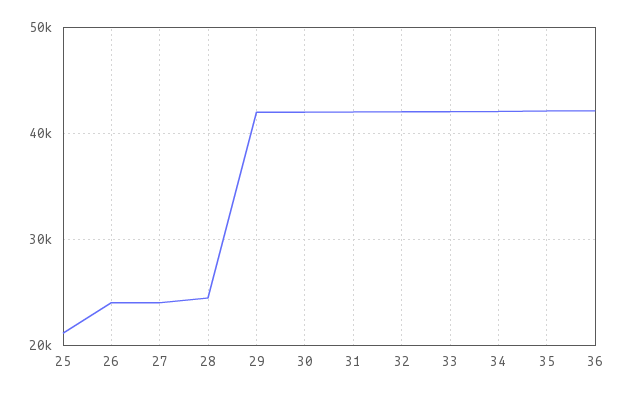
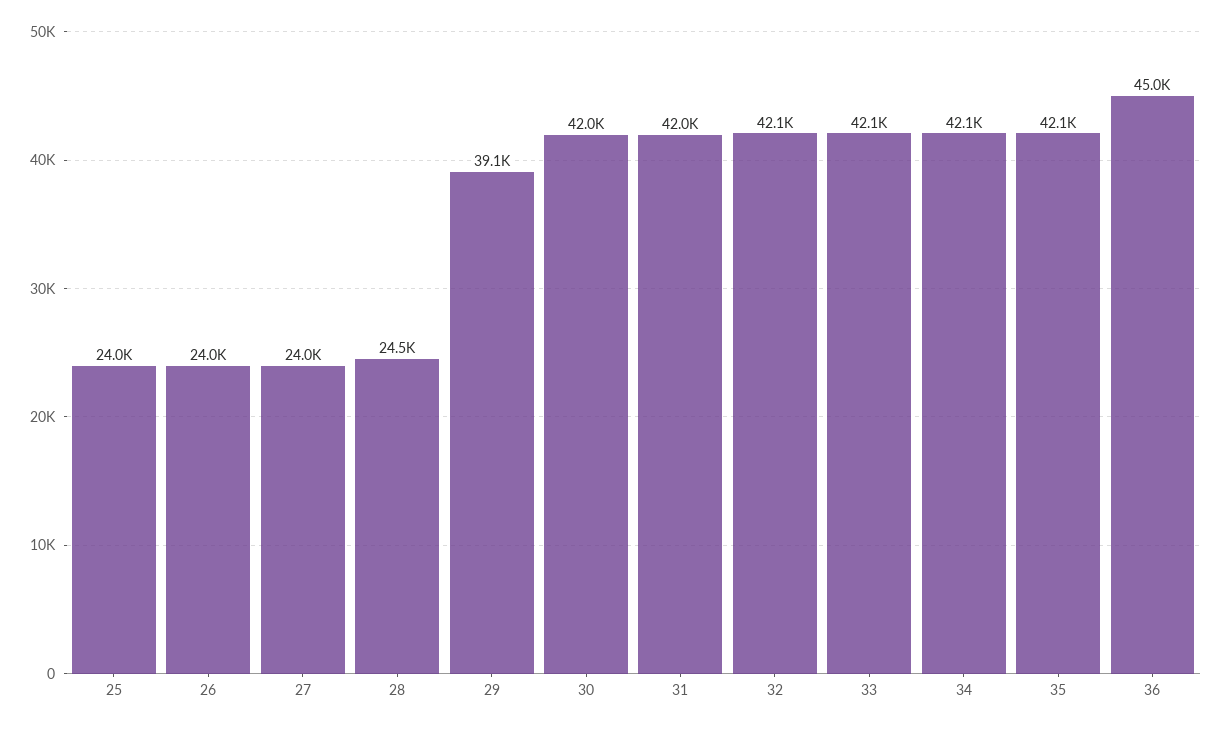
25: 21000 -> 24000
29: 42000 -> 39100
36: 42000 -> 45000

